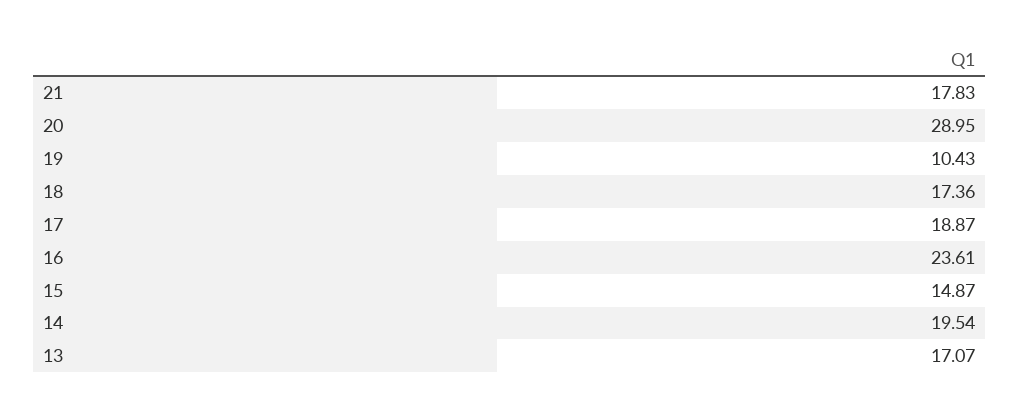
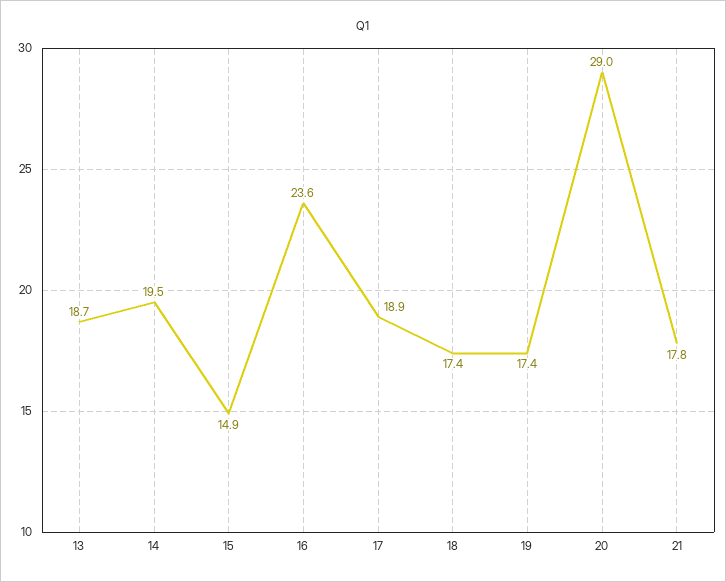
19: 10.43 -> 17.4
13: 17.07 -> 18.7

